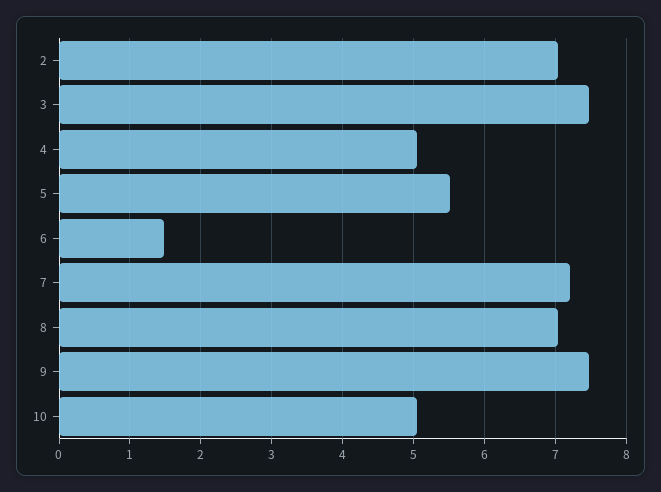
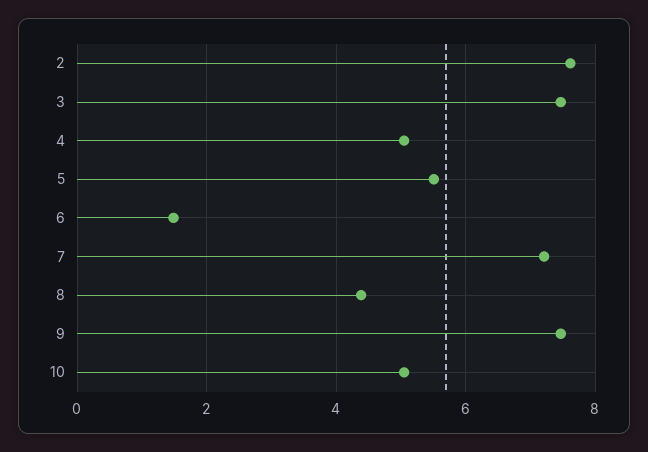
2: 7 -> 7.6
8: 7 -> 4.4

